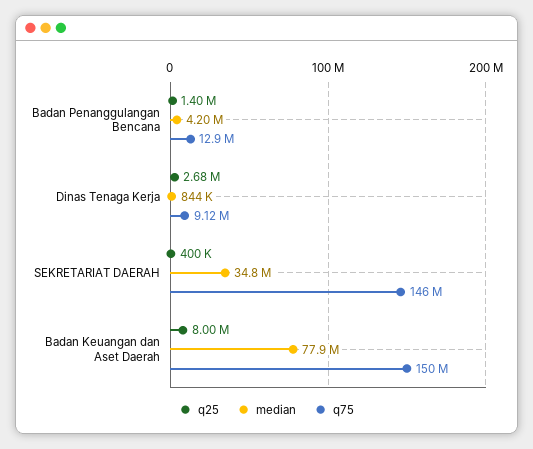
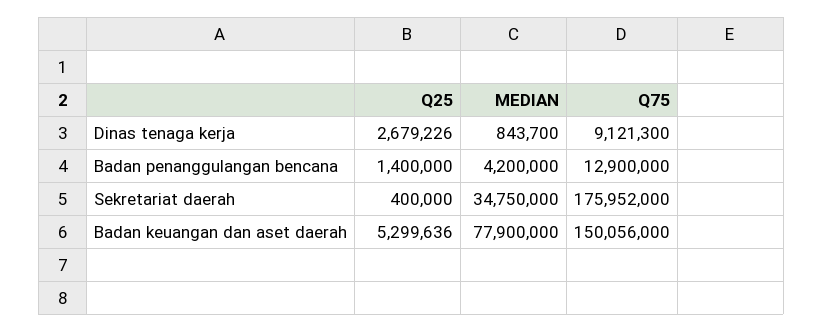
q75, SEKRETARIAT DAERAH: 146000000 -> 175952000
q25, Badan Keuangan dan Aset Daerah: 8000000 -> 5299636

